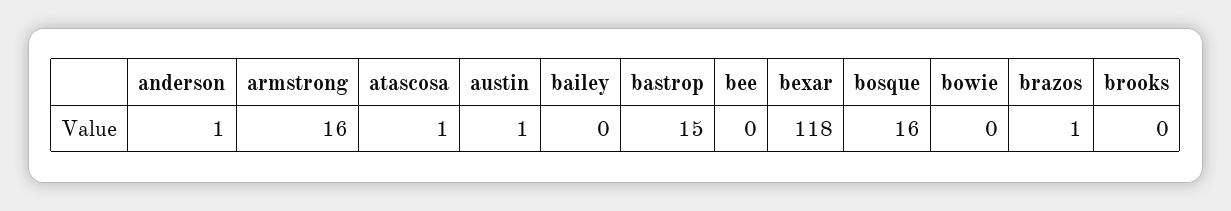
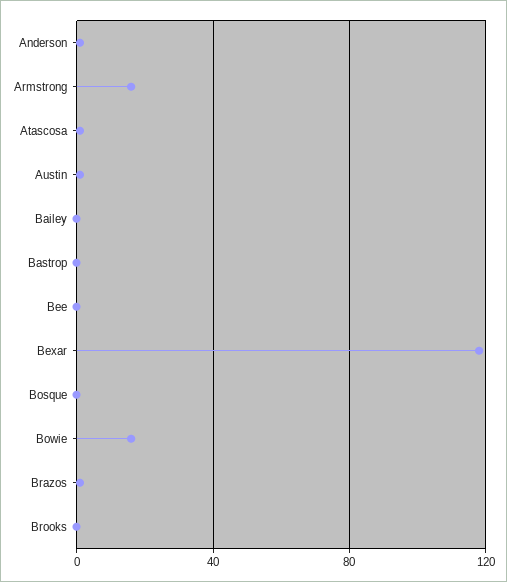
bastrop: 15 -> 0
bosque: 16 -> 0
bowie: 0 -> 15

